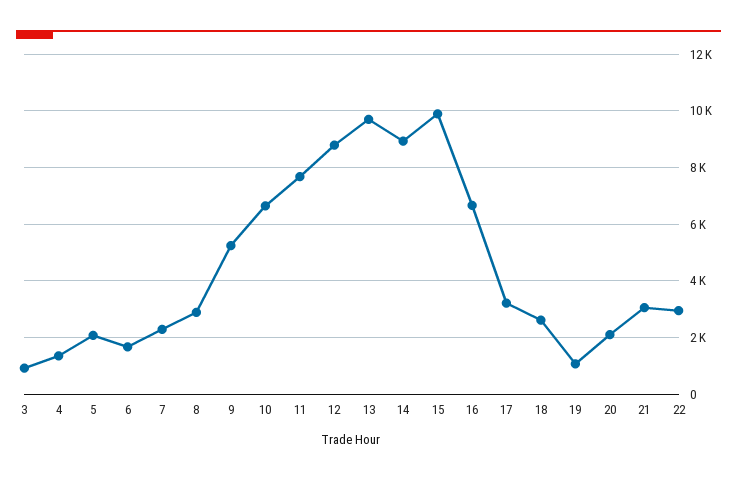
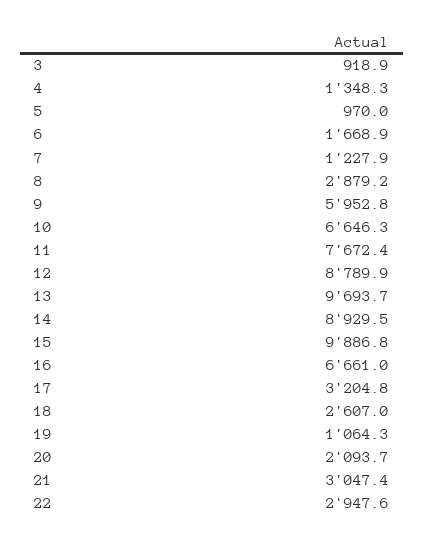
5: 2000 -> 970
7: 2250 -> 1227.9
9: 5250 -> 5952.8

